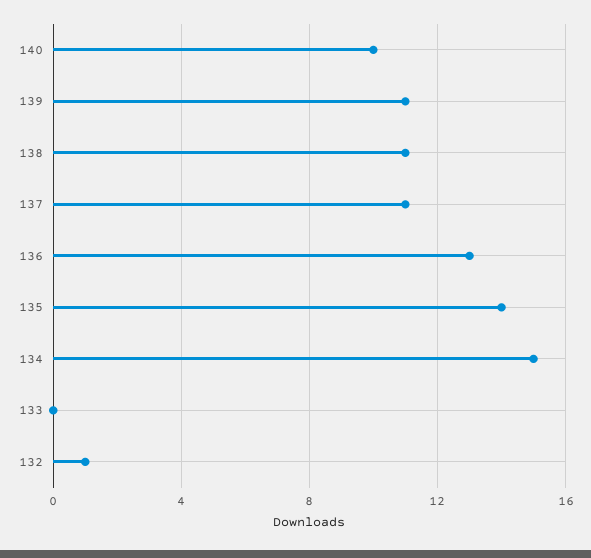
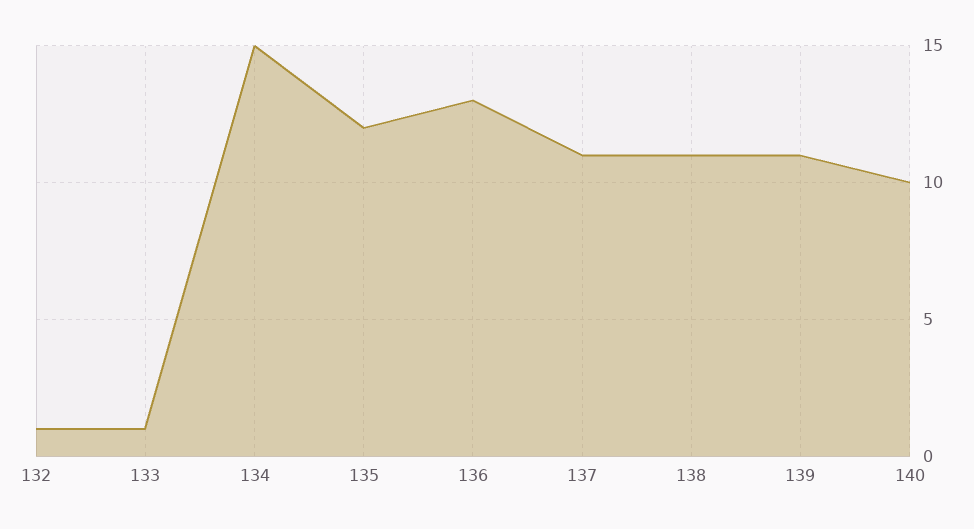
135: 14 -> 12
133: 0 -> 1

